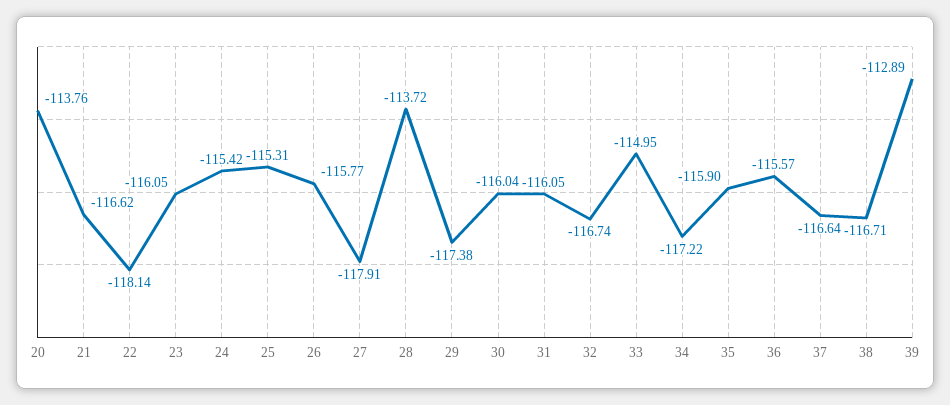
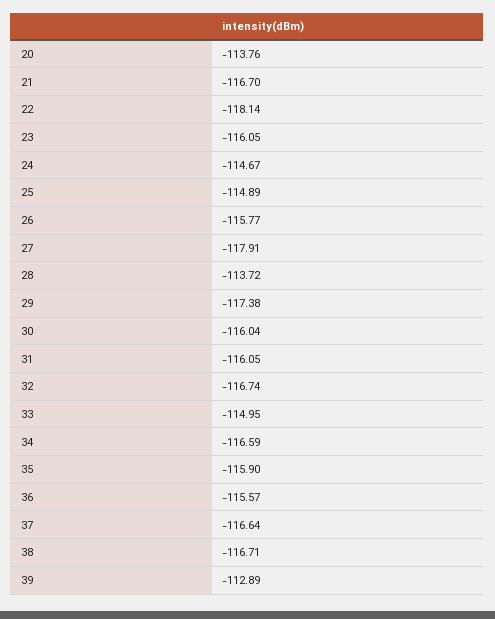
21: -116.62 -> -116.7
24: -115.42 -> -114.67
25: -115.31 -> -114.89
34: -117.22 -> -116.59

